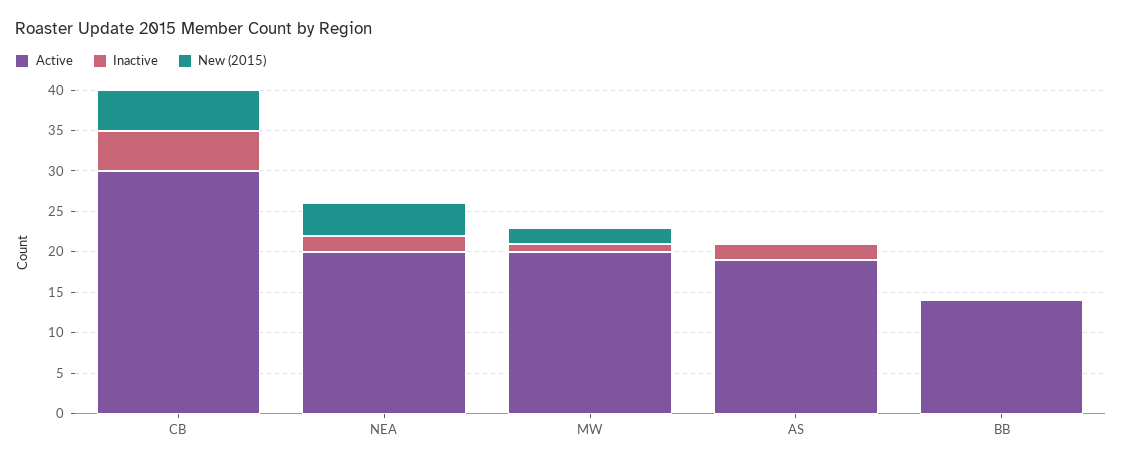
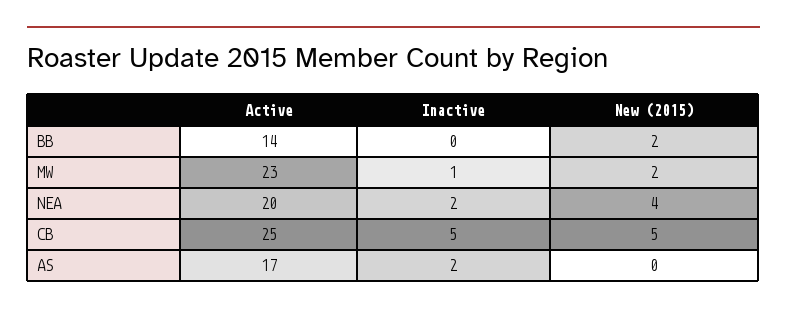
Active, CB: 30 -> 25
Active, MW: 20 -> 23
Active, AS: 19 -> 17
New (2015), BB: 0 -> 2

